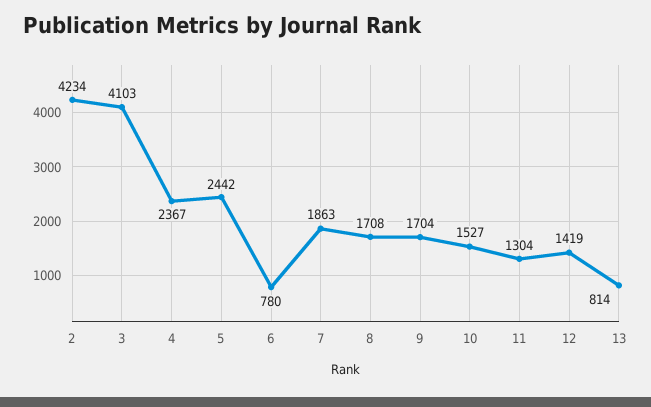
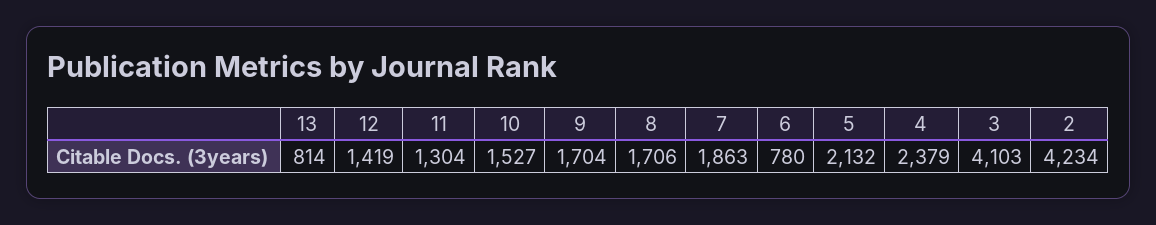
4: 2367 -> 2379
5: 2442 -> 2132
8: 1708 -> 1706

